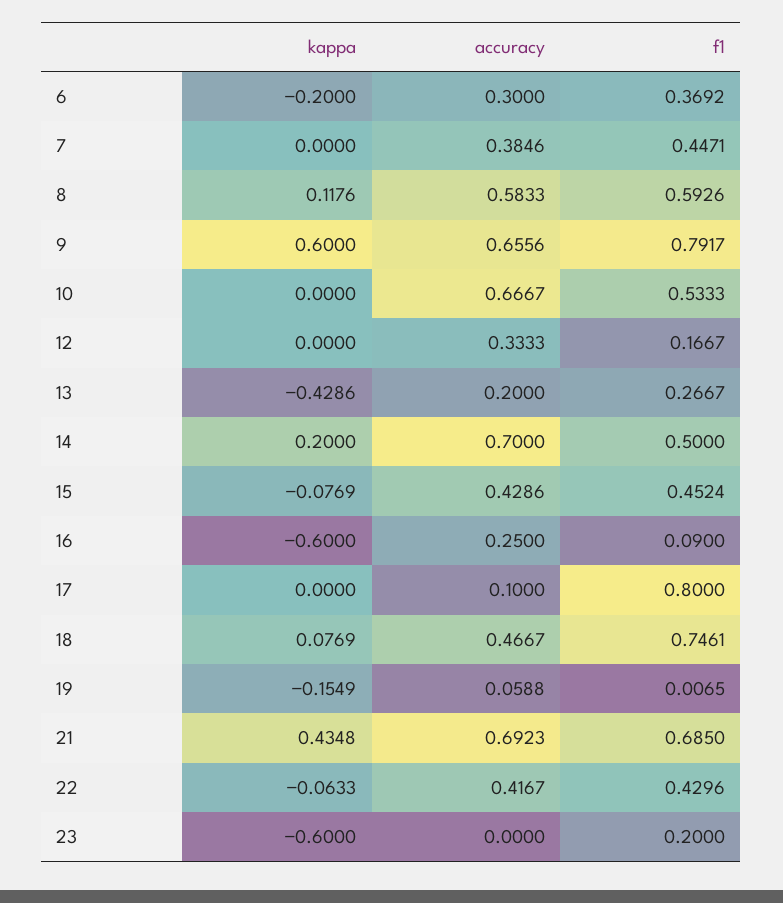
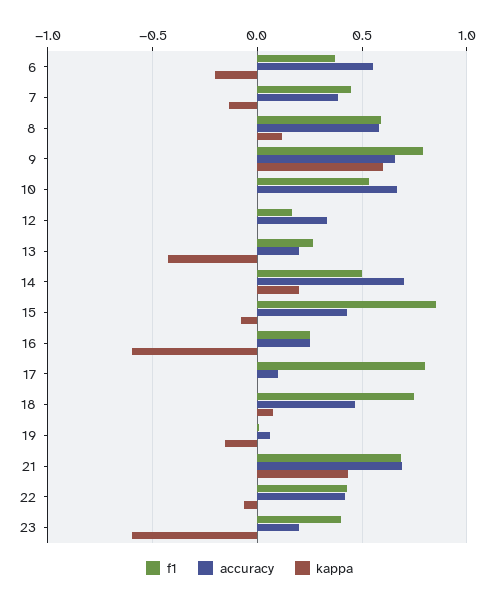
accuracy, 6: 0.3 -> 0.55
kappa, 7: 0 -> -0.15
f1, 15: 0.4524 -> 0.85
f1, 16: 0.09 -> 0.25
accuracy, 23: 0 -> 0.2
f1, 23: 0.2 -> 0.4

